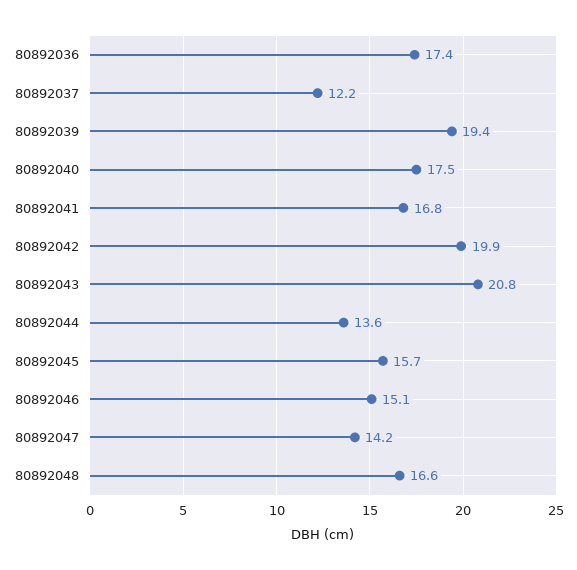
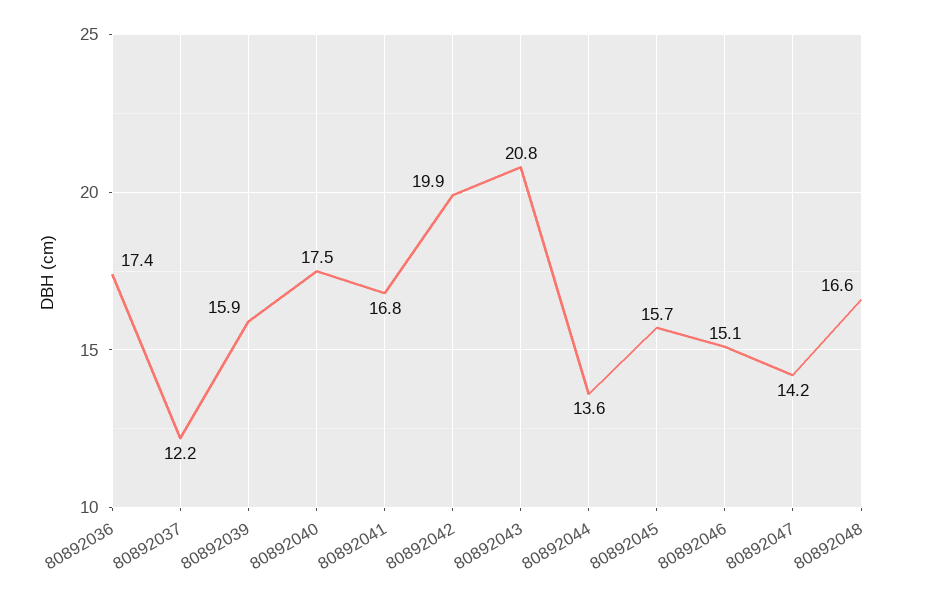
80892039: 19.4 -> 15.9

